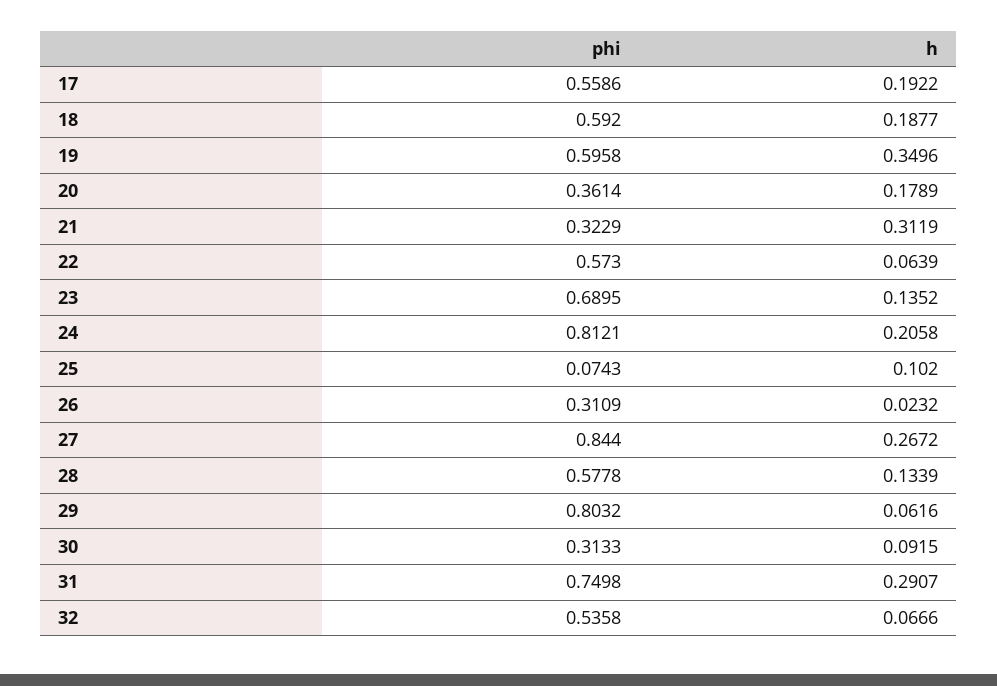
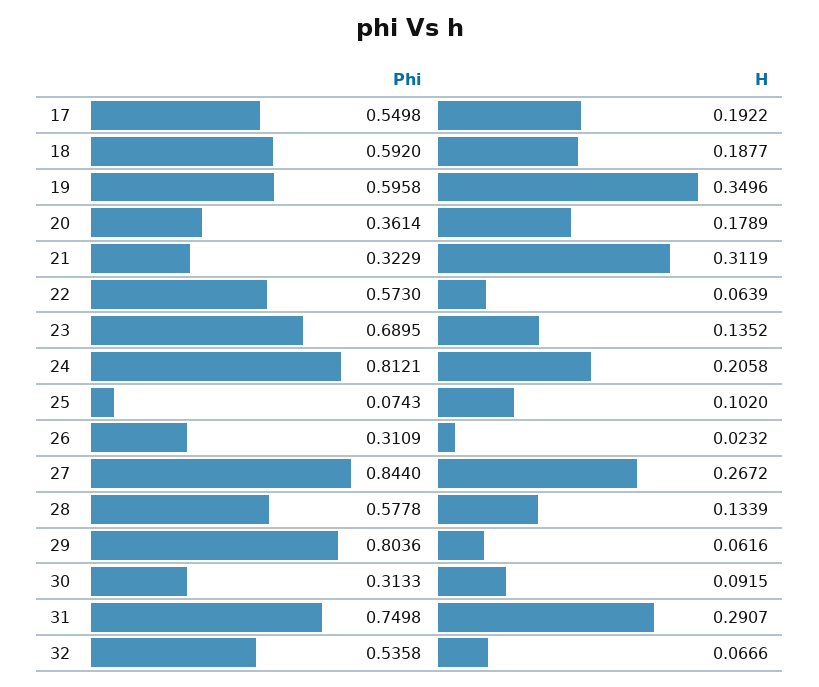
phi, 17: 0.5586 -> 0.5498
phi, 29: 0.8032 -> 0.8036

